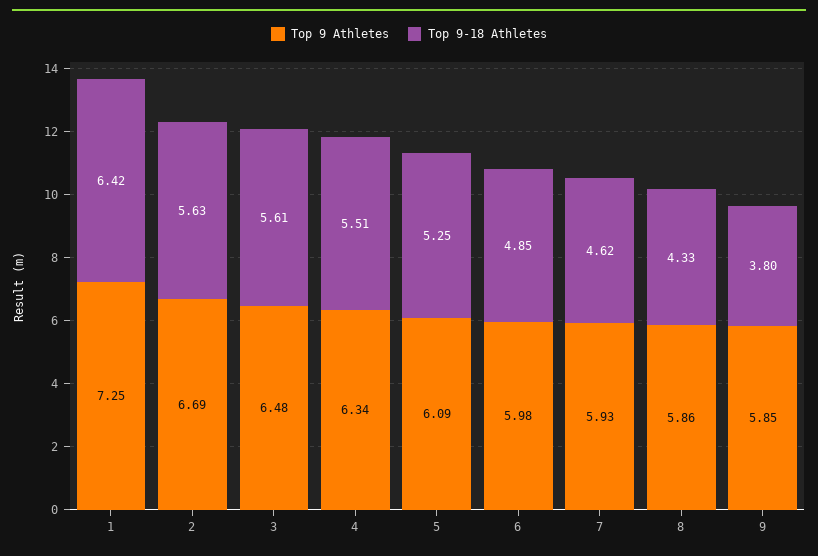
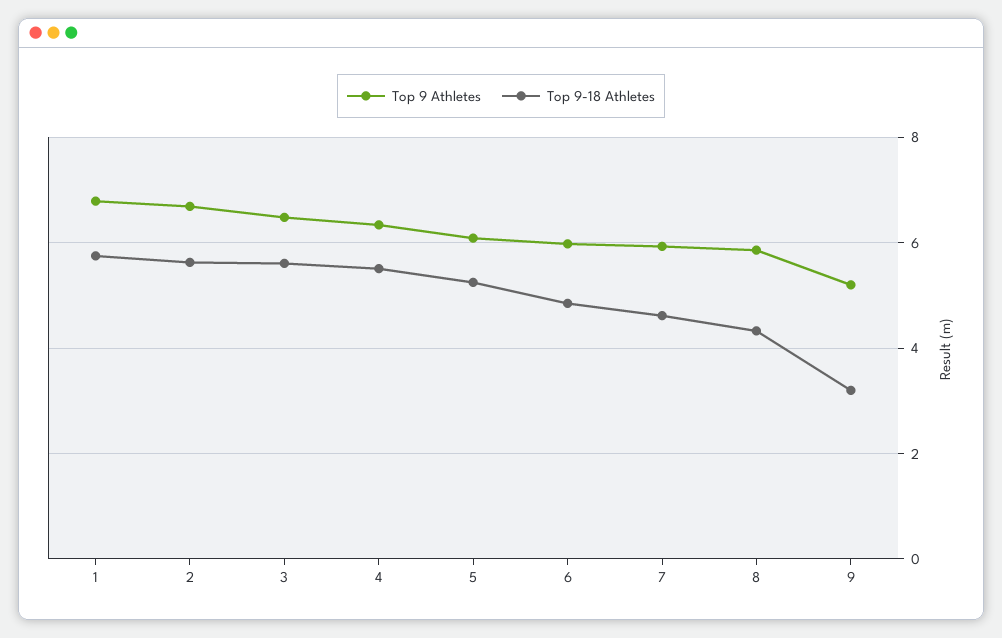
Top 9 Athletes, 1: 7.25 -> 6.8
Top 9-18 Athletes, 1: 6.42 -> 5.8
Top 9 Athletes, 9: 5.85 -> 5.2
Top 9-18 Athletes, 9: 3.8 -> 3.2

